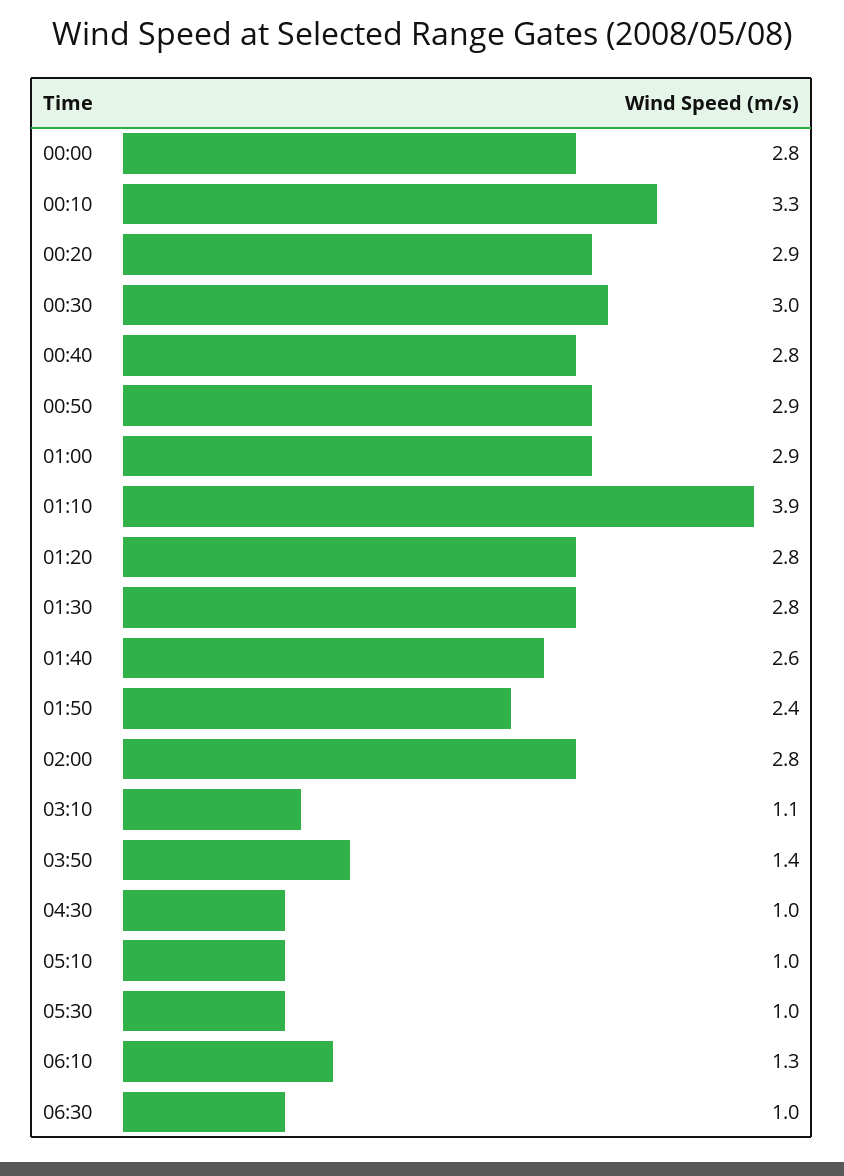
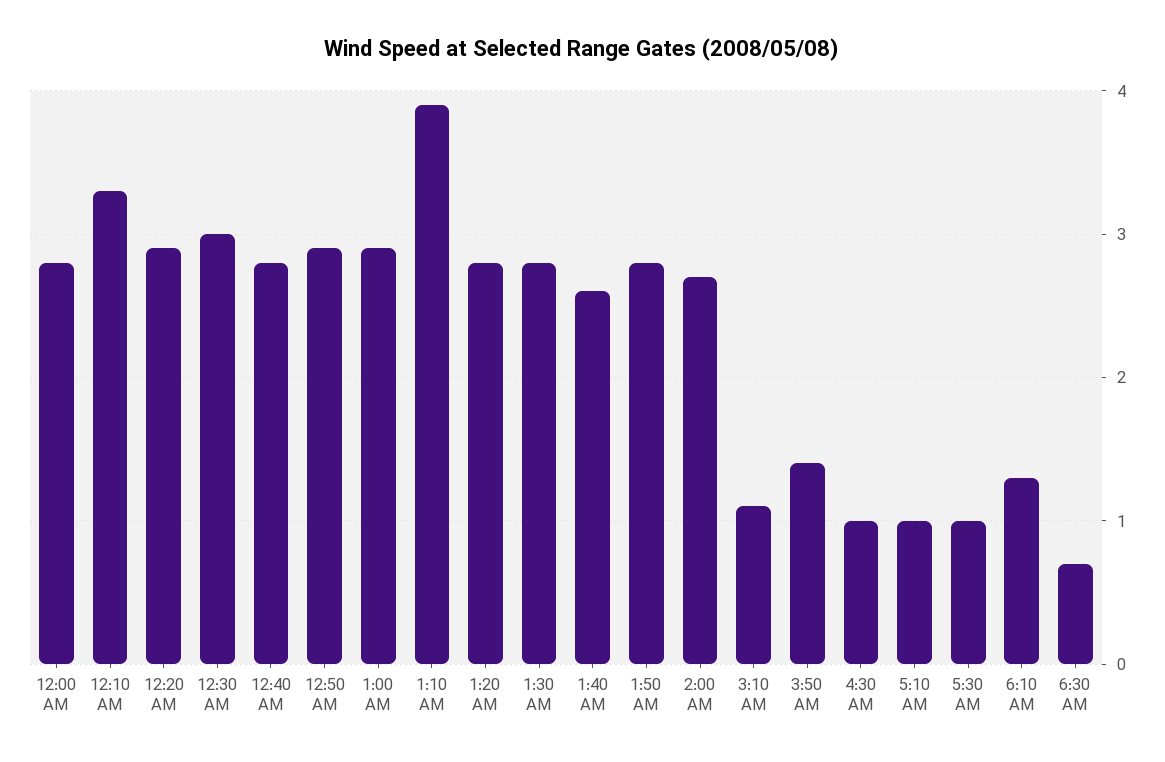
01:50: 2.4 -> 2.8
02:00: 2.8 -> 2.7
06:30: 1 -> 0.7

